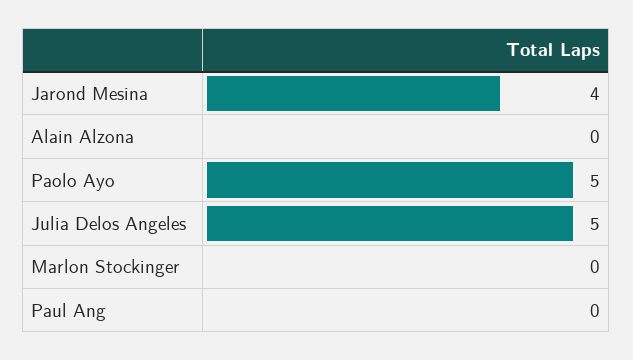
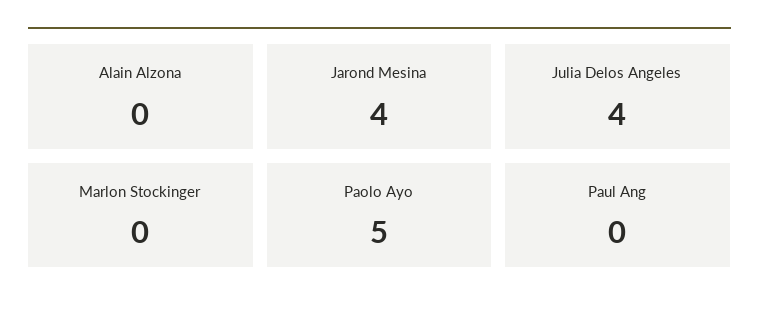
Julia Delos Angeles: 5 -> 4

